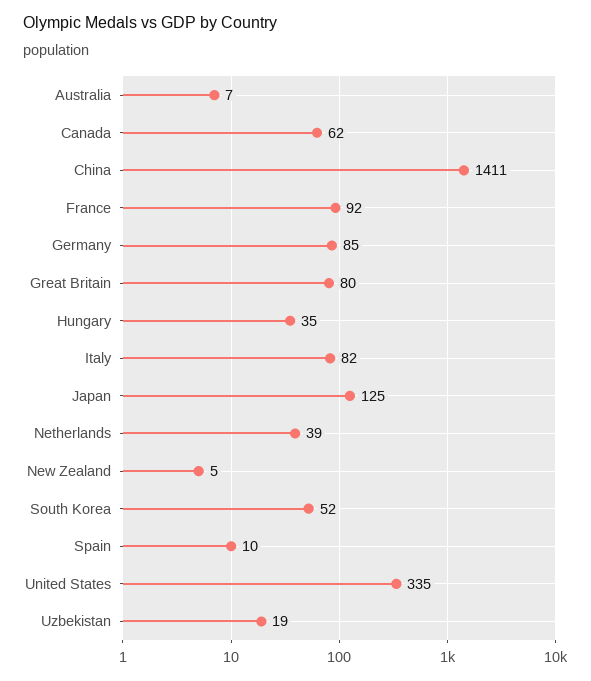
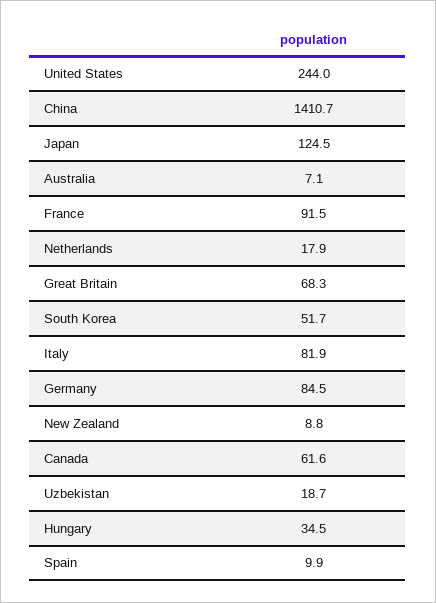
Great Britain: 80 -> 68.3
Netherlands: 39 -> 17.9
New Zealand: 5 -> 8.8
United States: 335 -> 244

